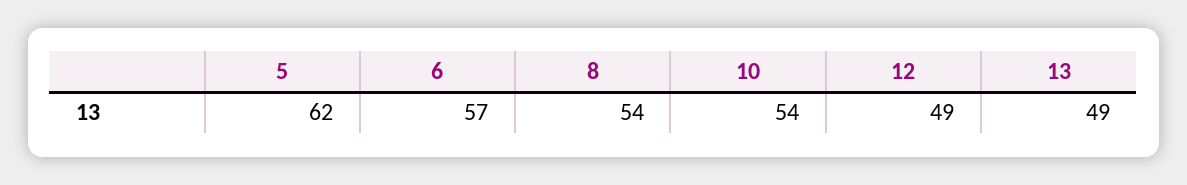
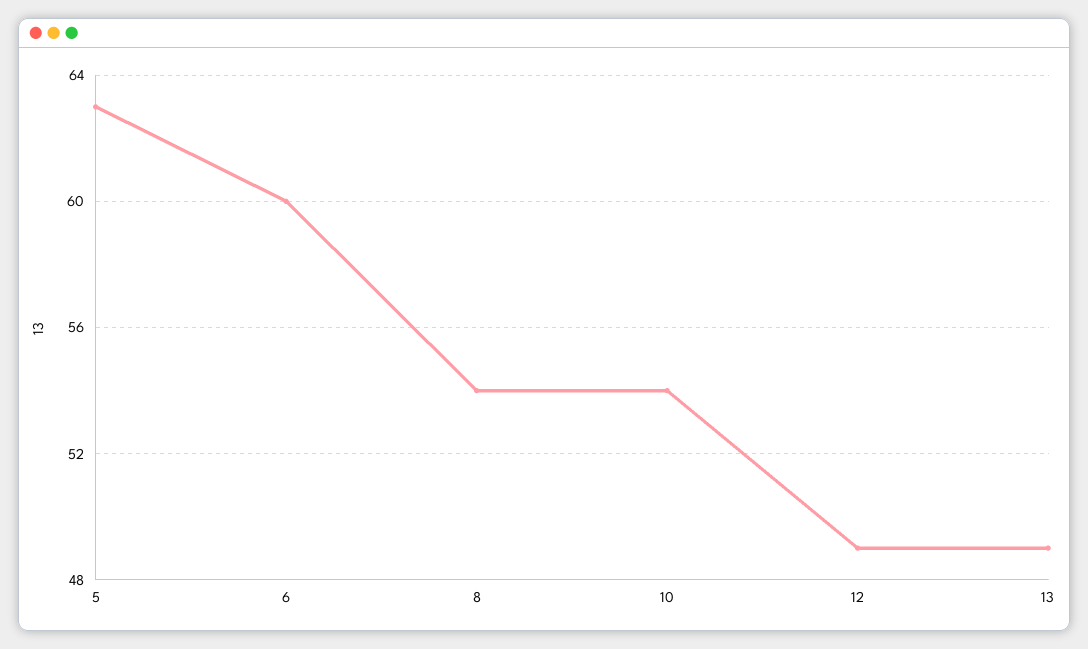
5: 62 -> 63
6: 57 -> 60

